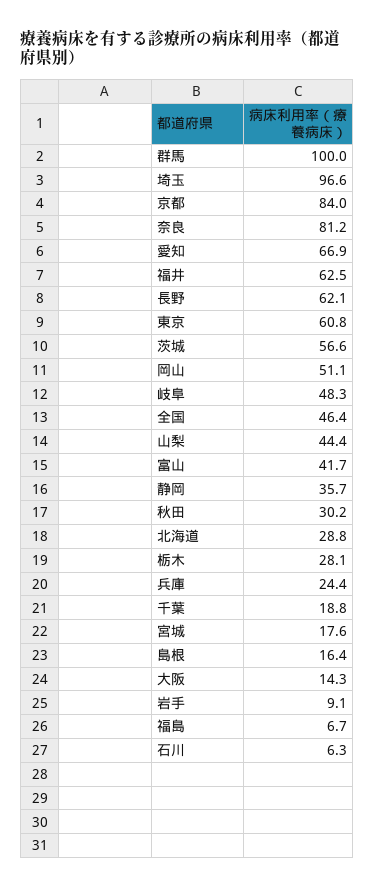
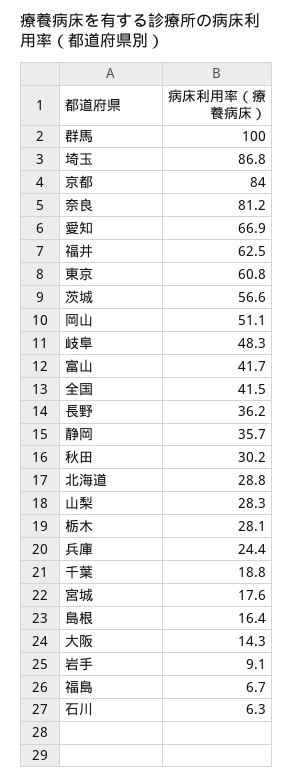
埼玉: 96.6 -> 86.8
長野: 62.1 -> 36.2
全国: 46.4 -> 41.5
山梨: 44.4 -> 28.3

